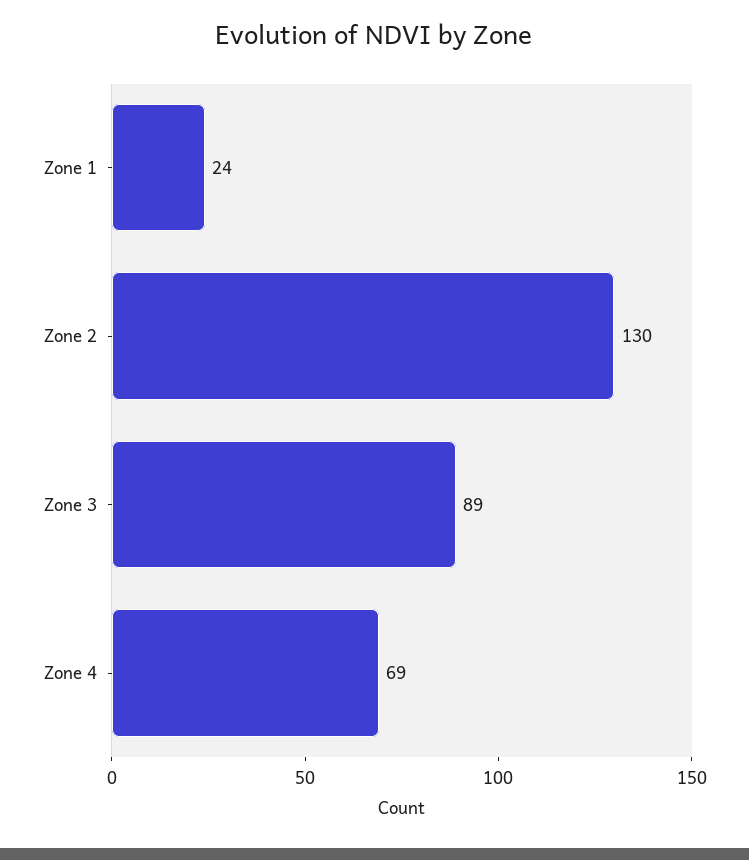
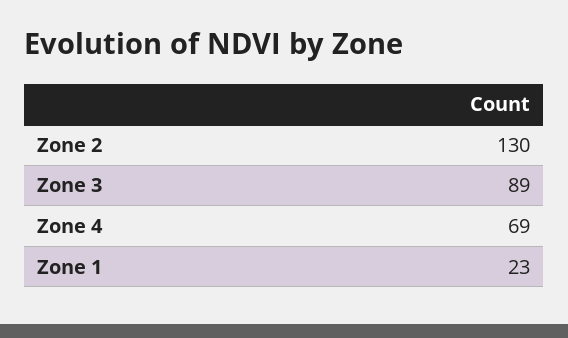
Zone 1: 24 -> 23

